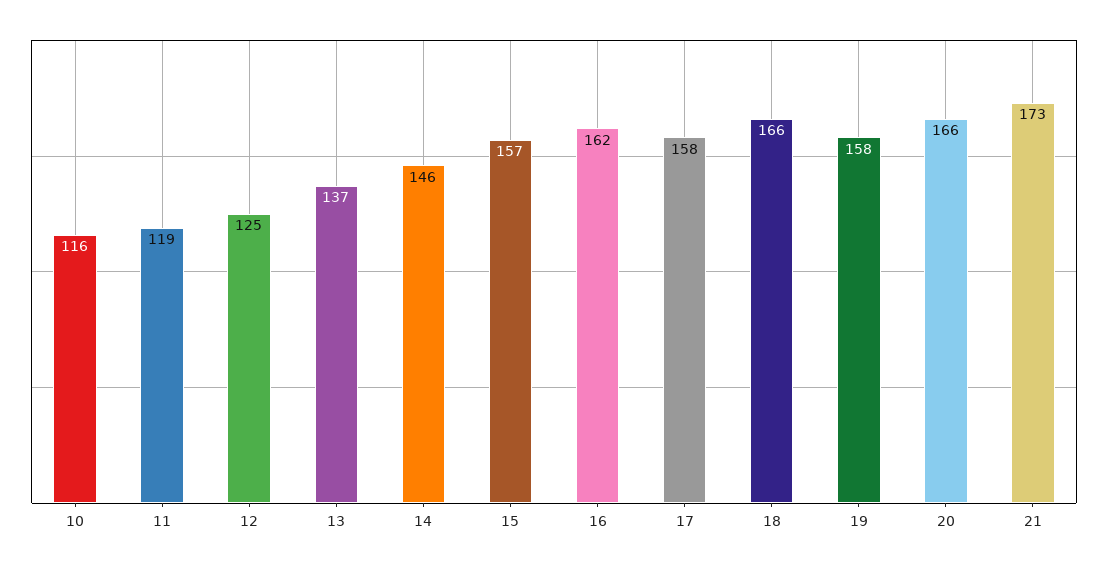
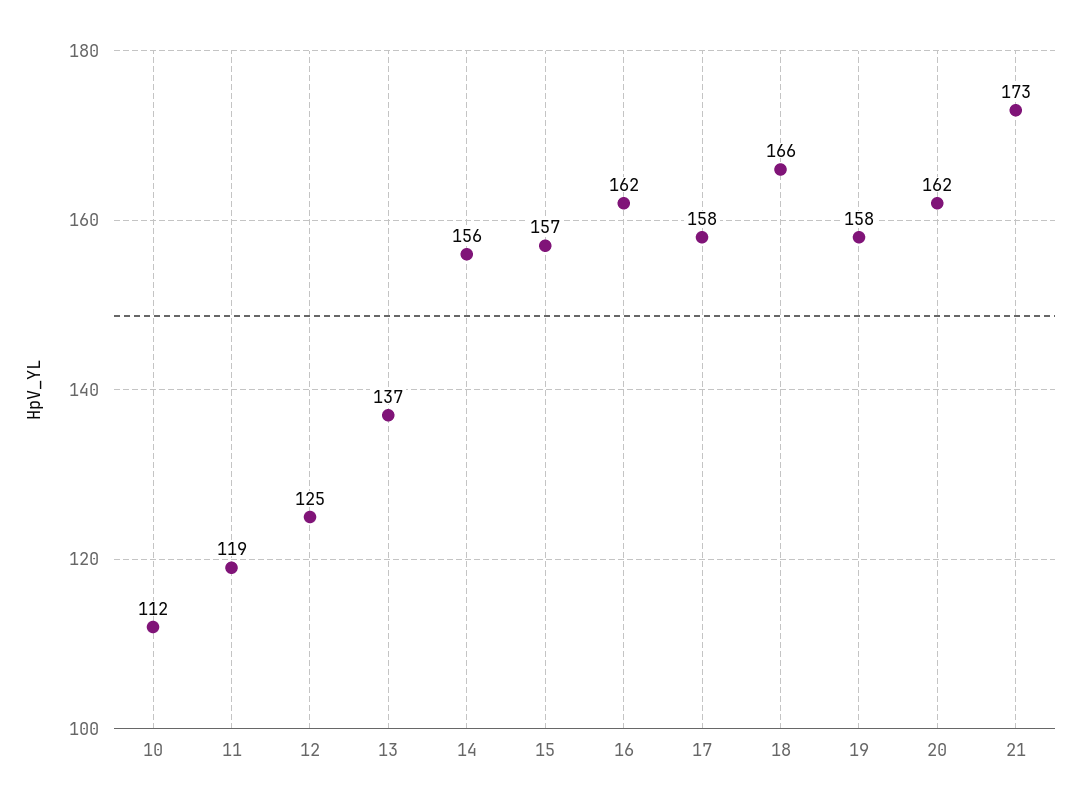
10: 116 -> 112
14: 146 -> 156
20: 166 -> 162

